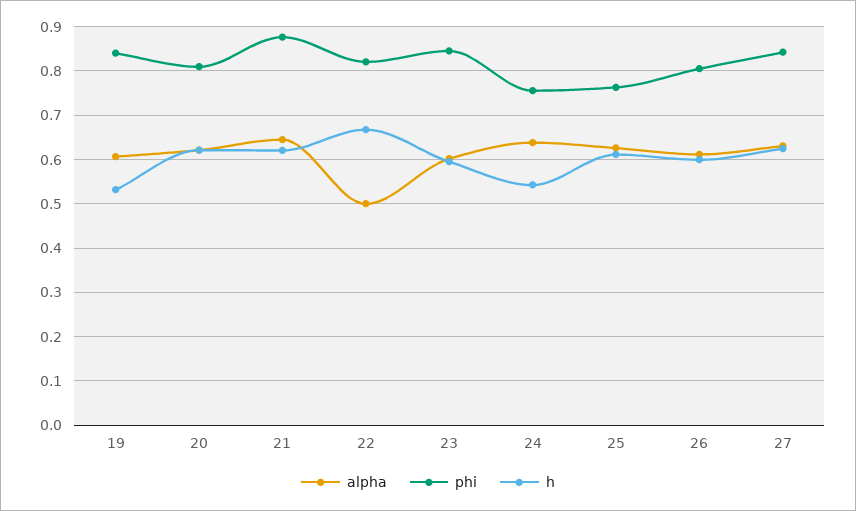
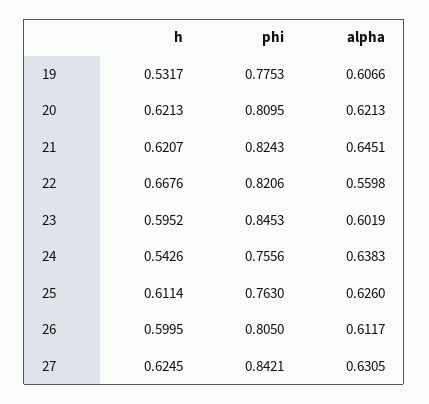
phi, 19: 0.84 -> 0.7753
phi, 21: 0.88 -> 0.8243
alpha, 22: 0.5 -> 0.5598

